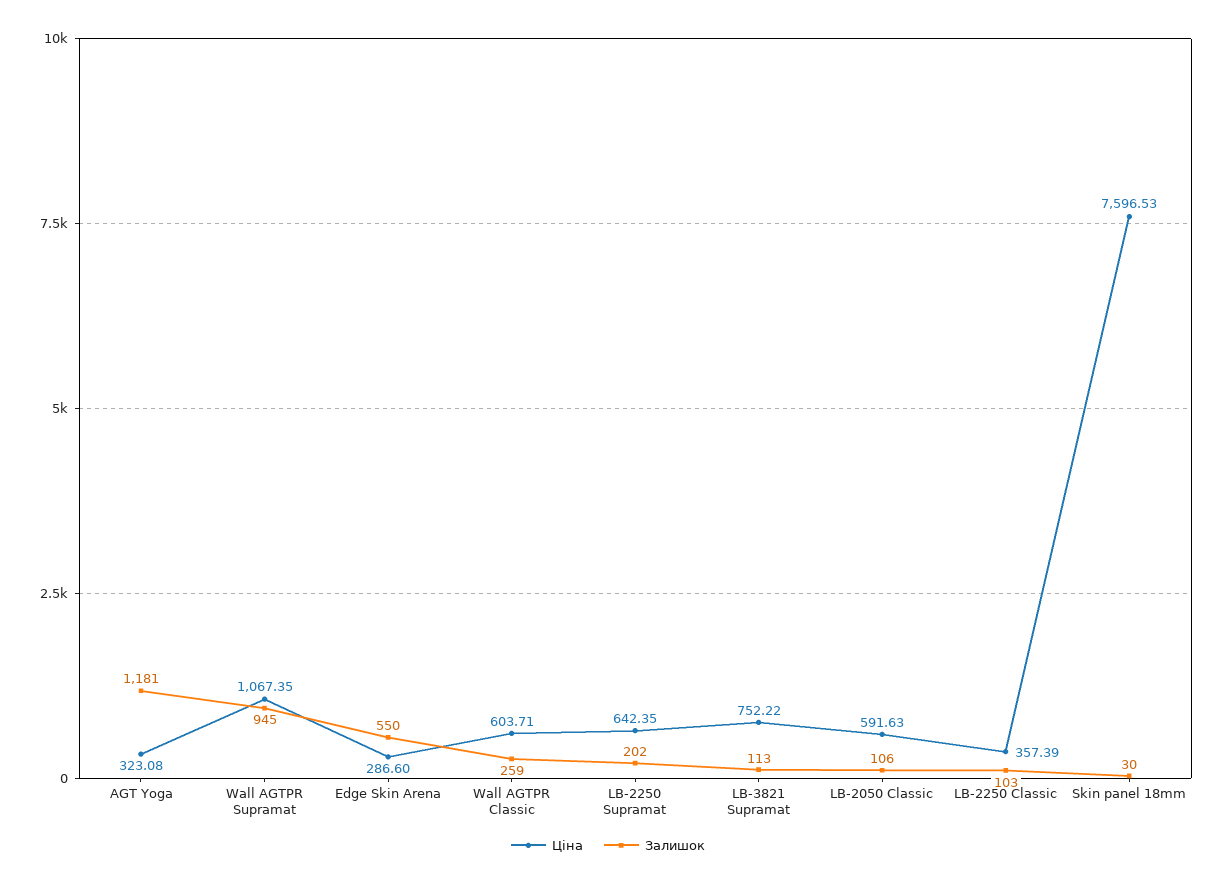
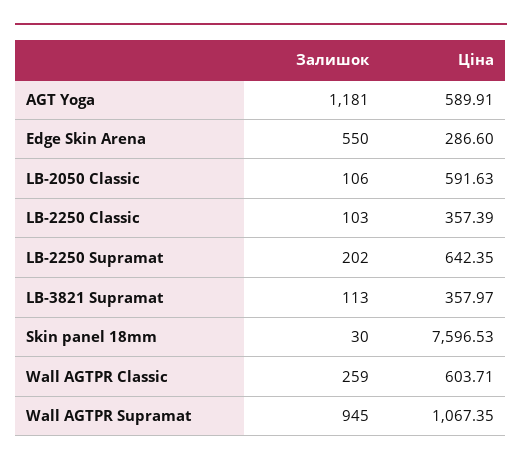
Ціна, AGT Yoga: 323.08 -> 589.91
Ціна, LB-3821 Supramat: 752.22 -> 357.97

